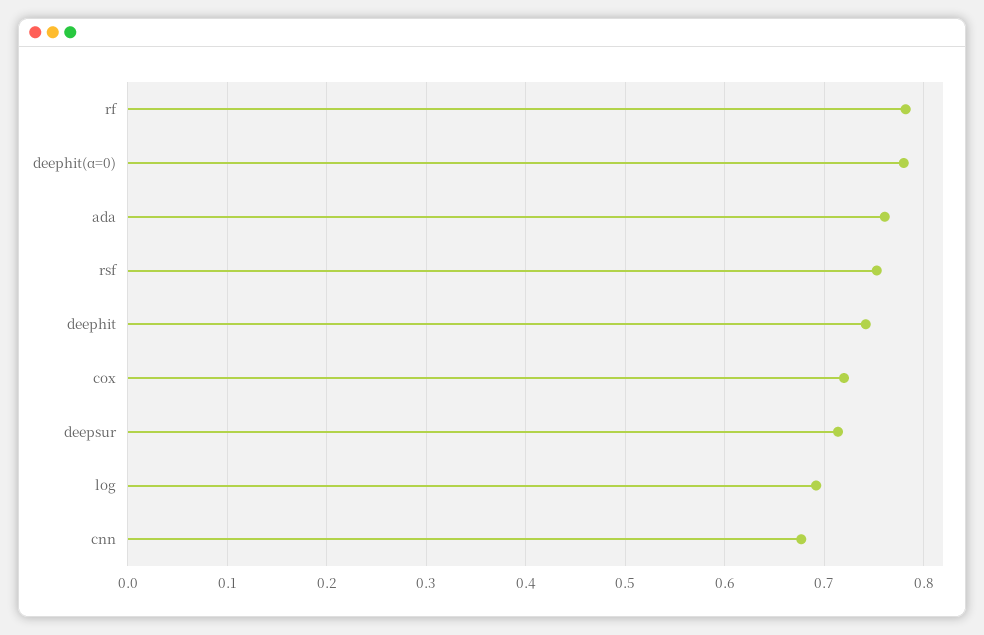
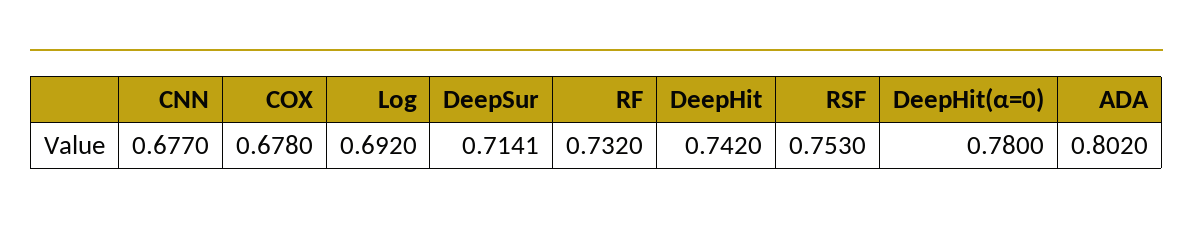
rf: 0.78 -> 0.732
ada: 0.76 -> 0.802
cox: 0.72 -> 0.678

